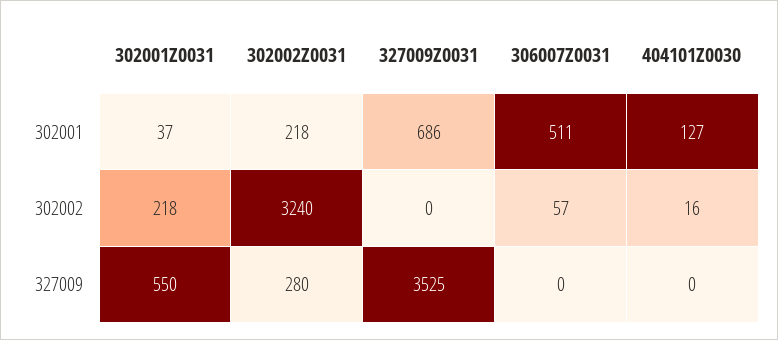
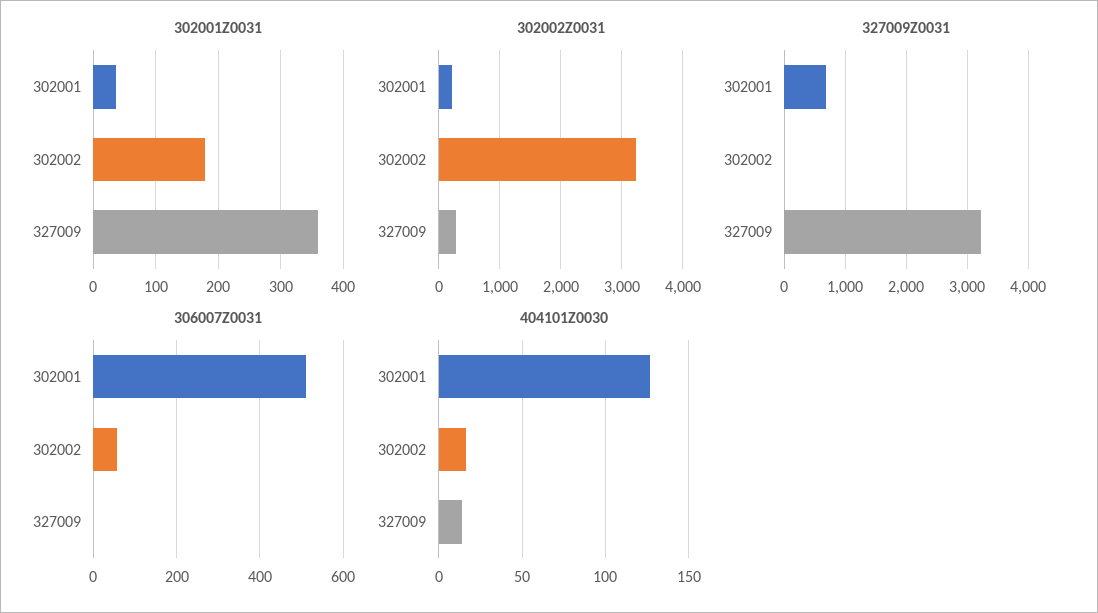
302001Z0031, 302002: 218 -> 180
302001Z0031, 327009: 550 -> 360
327009Z0031, 327009: 3525 -> 3200
404101Z0030, 327009: 0 -> 15

